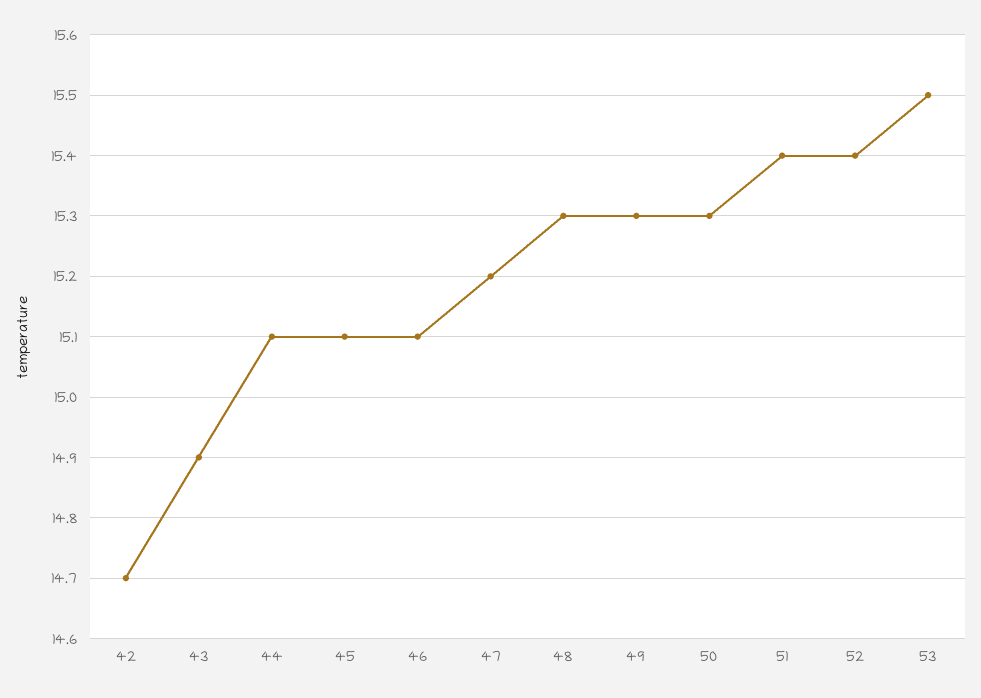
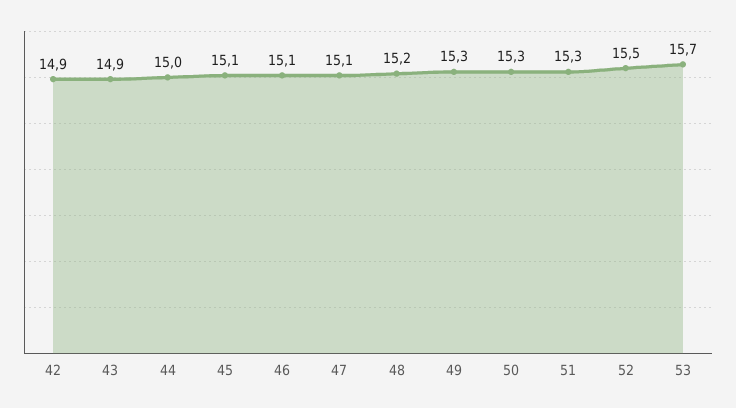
42: 14.7 -> 14.9
44: 15.1 -> 15
47: 15.2 -> 15.1
48: 15.3 -> 15.2
51: 15.4 -> 15.3
52: 15.4 -> 15.5
53: 15.5 -> 15.7

